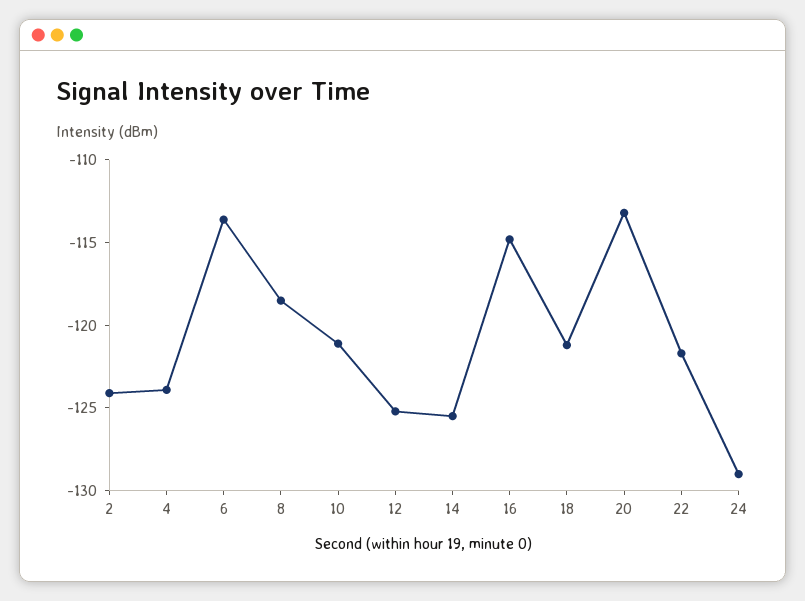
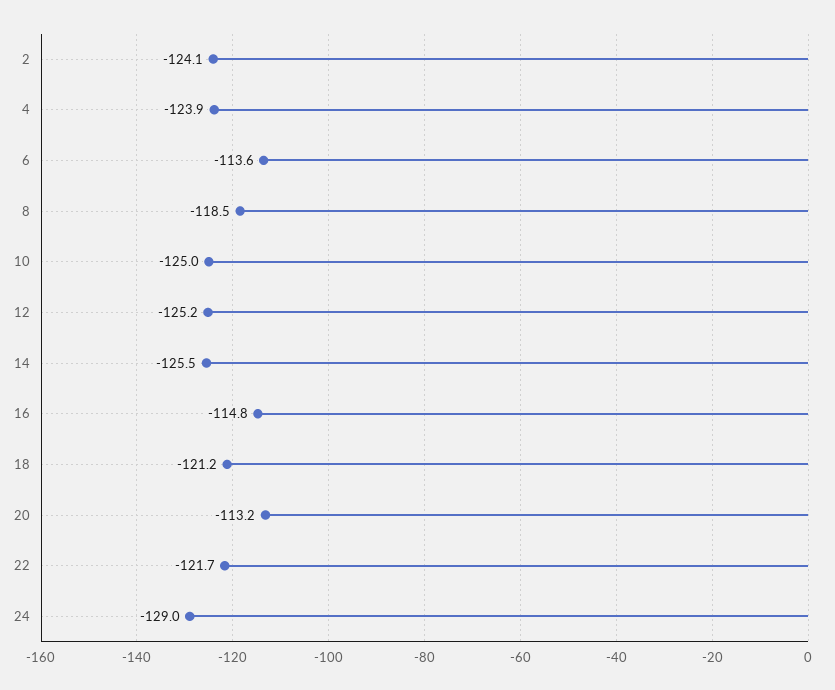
10: -121 -> -125

